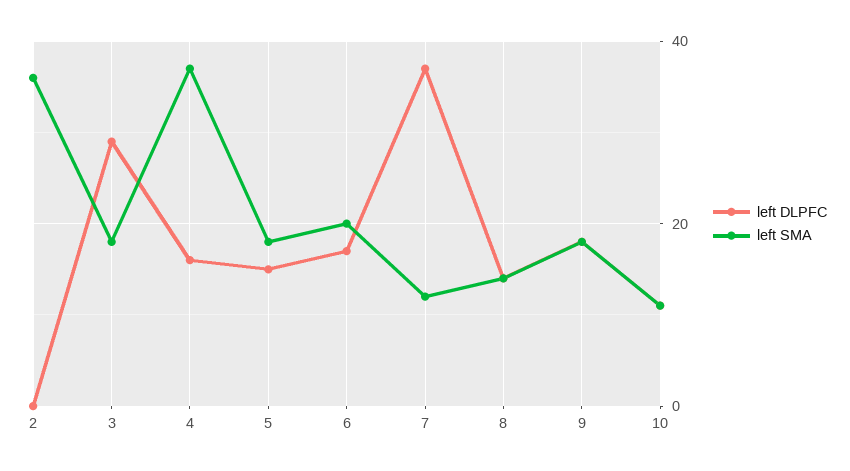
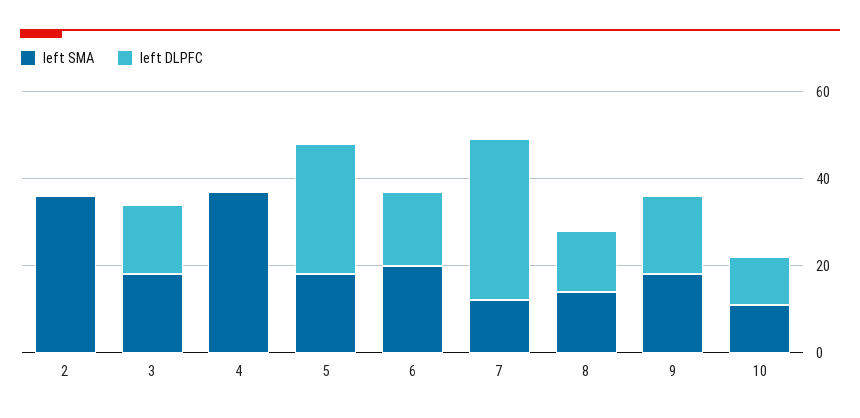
left DLPFC, 3: 30 -> 15
left DLPFC, 4: 15 -> 0
left DLPFC, 5: 15 -> 30

